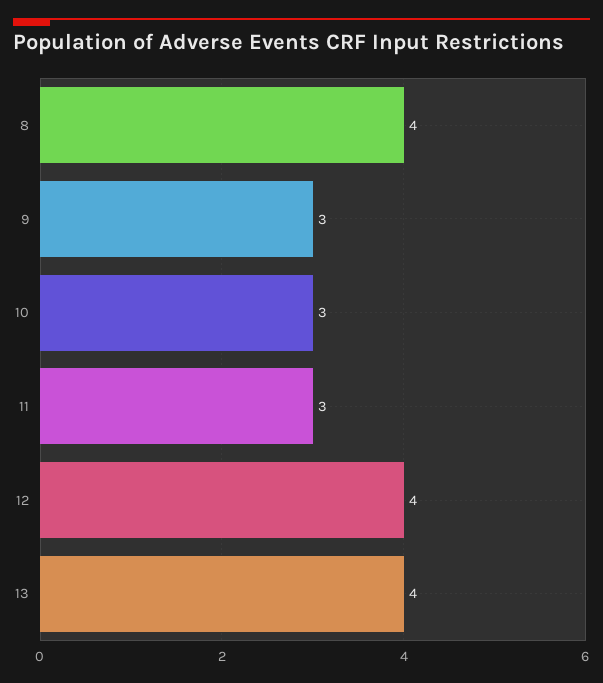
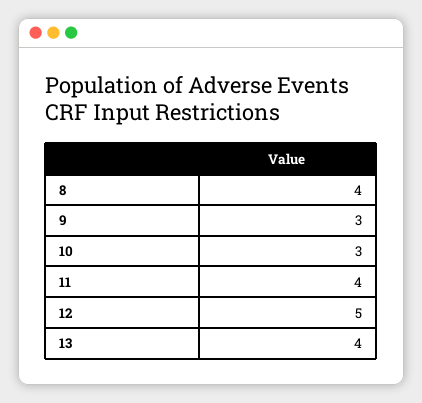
11: 3 -> 4
12: 4 -> 5

